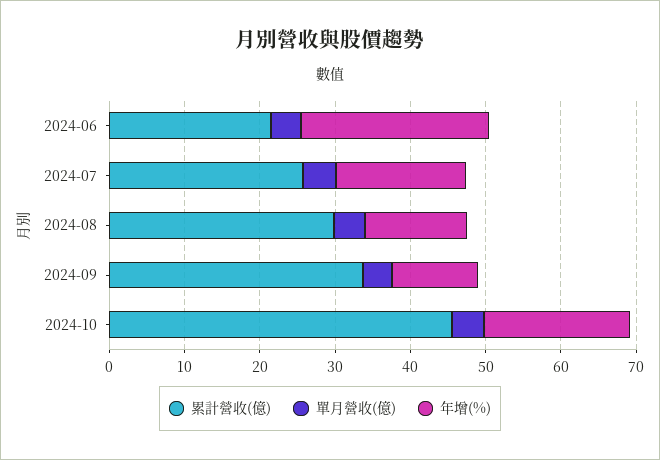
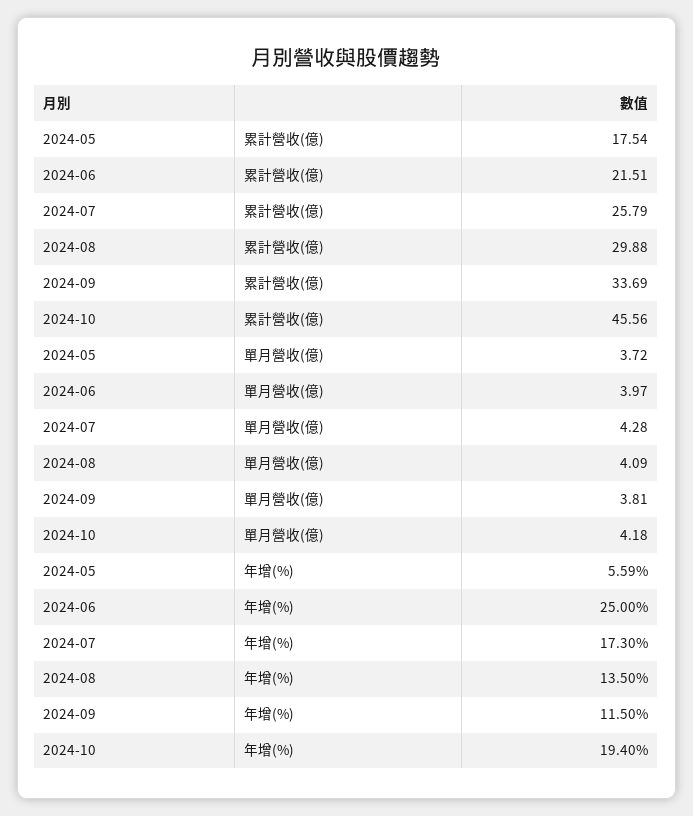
累計營收(億), 2024-05: none -> 17.54
單月營收(億), 2024-05: none -> 3.72
年增(%), 2024-05: none -> 5.59

